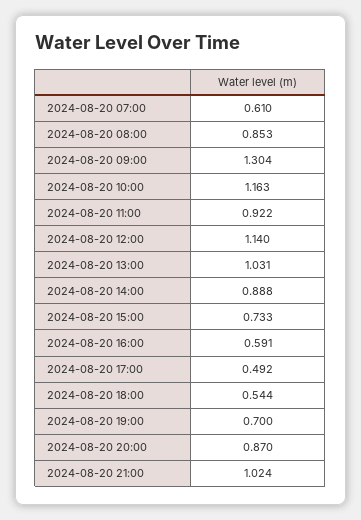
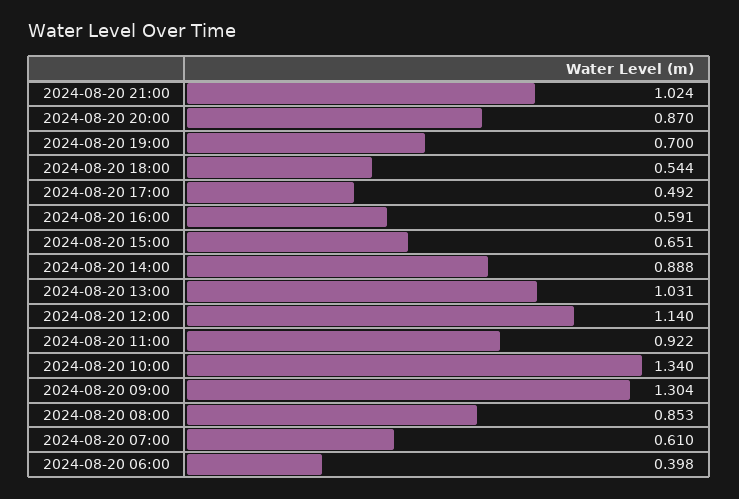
2024-08-20 10:00: 1.163 -> 1.34
2024-08-20 15:00: 0.733 -> 0.651
2024-08-20 06:00: none -> 0.398

